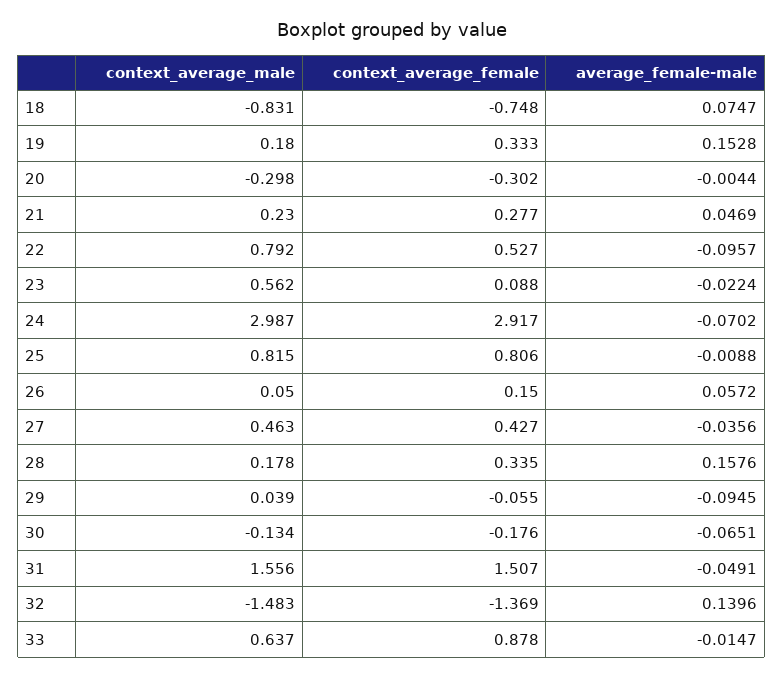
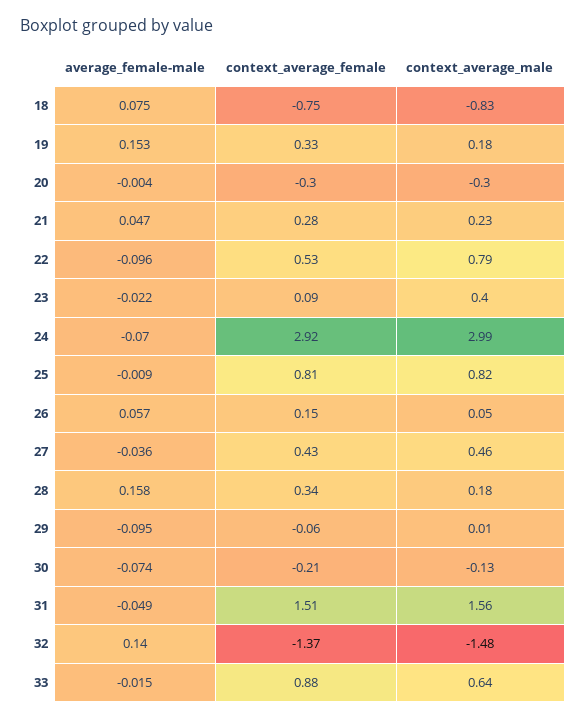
context_average_male, 23: 0.562 -> 0.4
context_average_male, 29: 0.039 -> 0.01
context_average_female, 30: -0.176 -> -0.21
average_female-male, 30: -0.0651 -> -0.074

